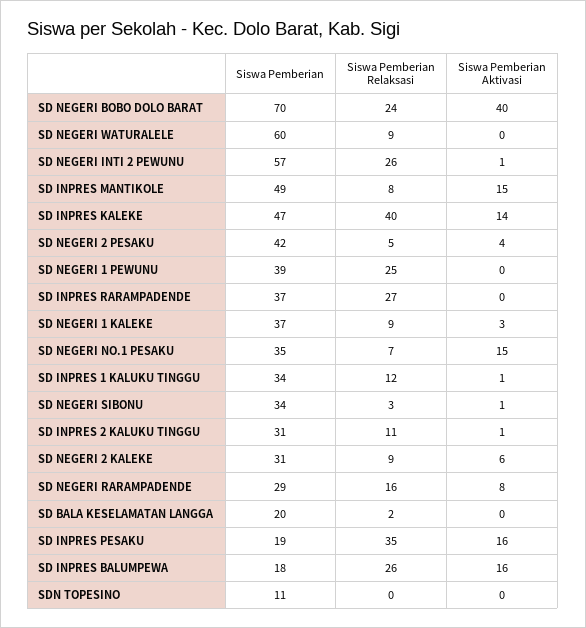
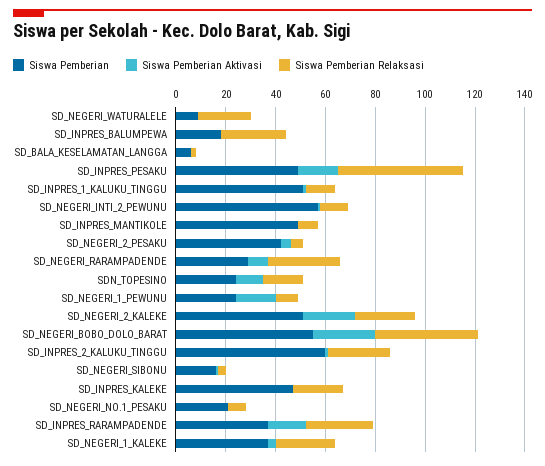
Siswa Pemberian, SD NEGERI BOBO DOLO BARAT: 70 -> 55
Siswa Pemberian Relaksasi, SD NEGERI BOBO DOLO BARAT: 24 -> 40
Siswa Pemberian Aktivasi, SD NEGERI BOBO DOLO BARAT: 40 -> 25
Siswa Pemberian, SD NEGERI WATURALELE: 60 -> 10
Siswa Pemberian Relaksasi, SD NEGERI WATURALELE: 9 -> 20
Siswa Pemberian Relaksasi, SD NEGERI INTI 2 PEWUNU: 26 -> 10
Siswa Pemberian Aktivasi, SD INPRES MANTIKOLE: 15 -> 0
Siswa Pemberian Relaksasi, SD INPRES KALEKE: 40 -> 20
Siswa Pemberian Aktivasi, SD INPRES KALEKE: 14 -> 0
Siswa Pemberian, SD NEGERI 1 PEWUNU: 39 -> 25
Siswa Pemberian Relaksasi, SD NEGERI 1 PEWUNU: 25 -> 10
Siswa Pemberian Aktivasi, SD NEGERI 1 PEWUNU: 0 -> 15
Siswa Pemberian Aktivasi, SD INPRES RARAMPADENDE: 0 -> 15
Siswa Pemberian Relaksasi, SD NEGERI 1 KALEKE: 9 -> 25
Siswa Pemberian, SD NEGERI NO.1 PESAKU: 35 -> 20
Siswa Pemberian Aktivasi, SD NEGERI NO.1 PESAKU: 15 -> 0
Siswa Pemberian, SD INPRES 1 KALUKU TINGGU: 34 -> 50
Siswa Pemberian, SD NEGERI SIBONU: 34 -> 15
Siswa Pemberian, SD INPRES 2 KALUKU TINGGU: 31 -> 60
Siswa Pemberian Relaksasi, SD INPRES 2 KALUKU TINGGU: 11 -> 25
Siswa Pemberian, SD NEGERI 2 KALEKE: 31 -> 50
Siswa Pemberian Relaksasi, SD NEGERI 2 KALEKE: 9 -> 25
Siswa Pemberian Aktivasi, SD NEGERI 2 KALEKE: 6 -> 20
Siswa Pemberian Relaksasi, SD NEGERI RARAMPADENDE: 16 -> 30
Siswa Pemberian, SD BALA KESELAMATAN LANGGA: 20 -> 5
Siswa Pemberian, SD INPRES PESAKU: 19 -> 50
Siswa Pemberian Relaksasi, SD INPRES PESAKU: 35 -> 50
Siswa Pemberian Aktivasi, SD INPRES BALUMPEWA: 16 -> 0
Siswa Pemberian, SDN TOPESINO: 11 -> 25
Siswa Pemberian Relaksasi, SDN TOPESINO: 0 -> 15
Siswa Pemberian Aktivasi, SDN TOPESINO: 0 -> 10

